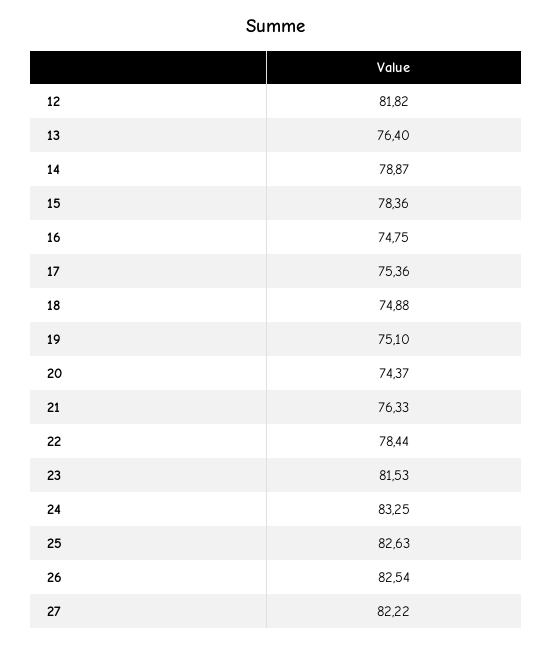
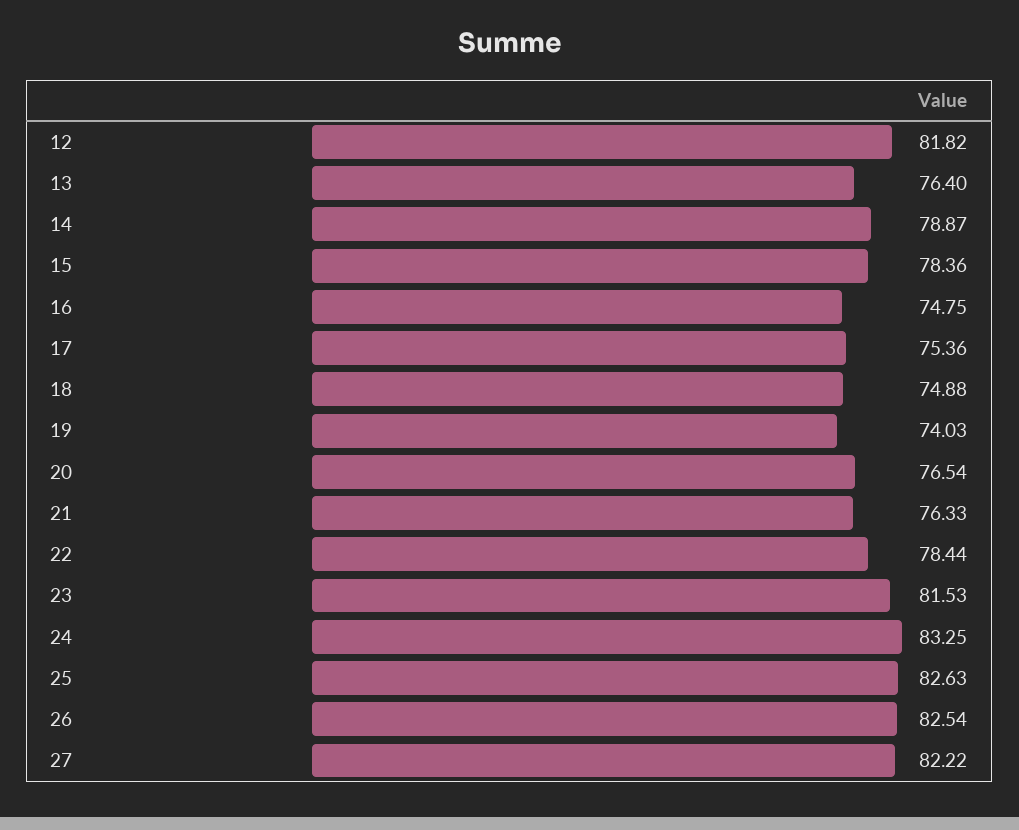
19: 75.1 -> 74.03
20: 74.37 -> 76.54

